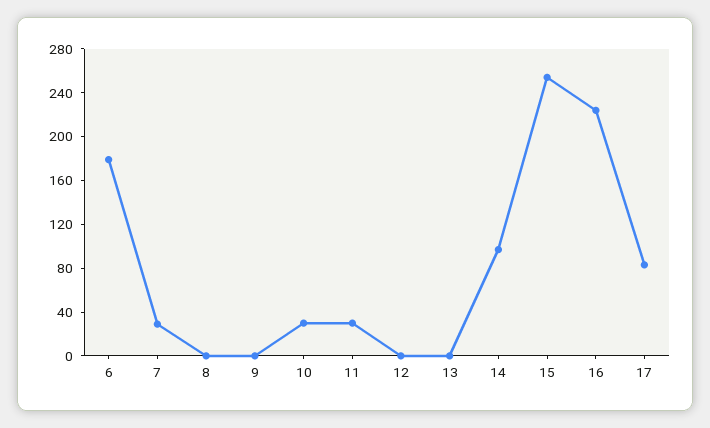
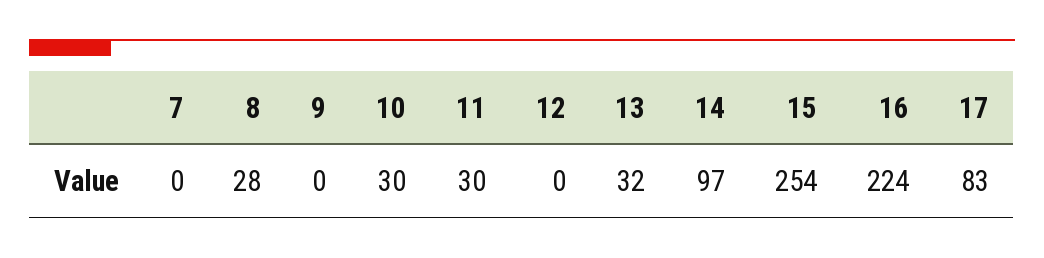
6: 180 -> none
7: 30 -> 0
8: 0 -> 28
13: 0 -> 32

